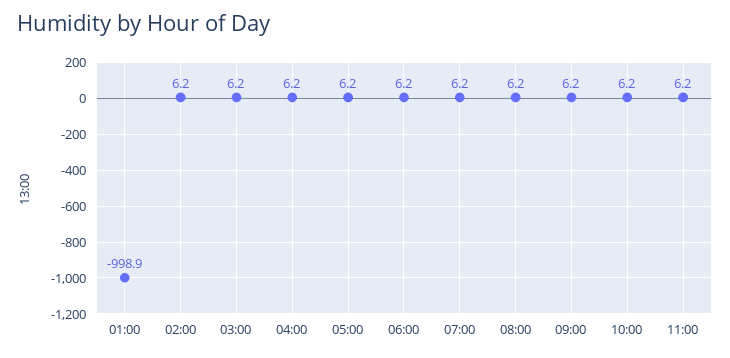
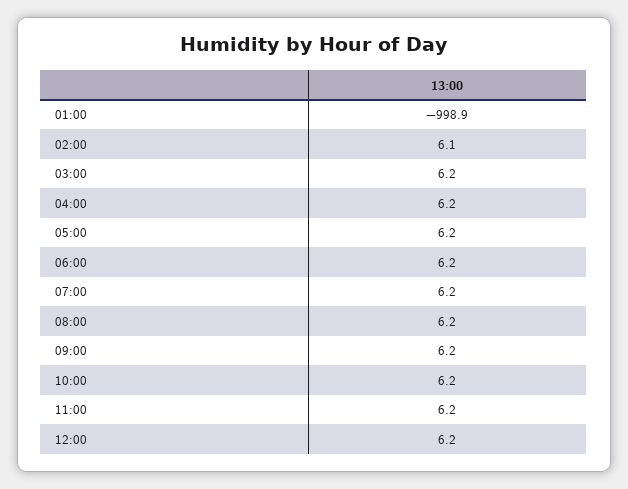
02:00: 6.2 -> 6.1
12:00: none -> 6.2

